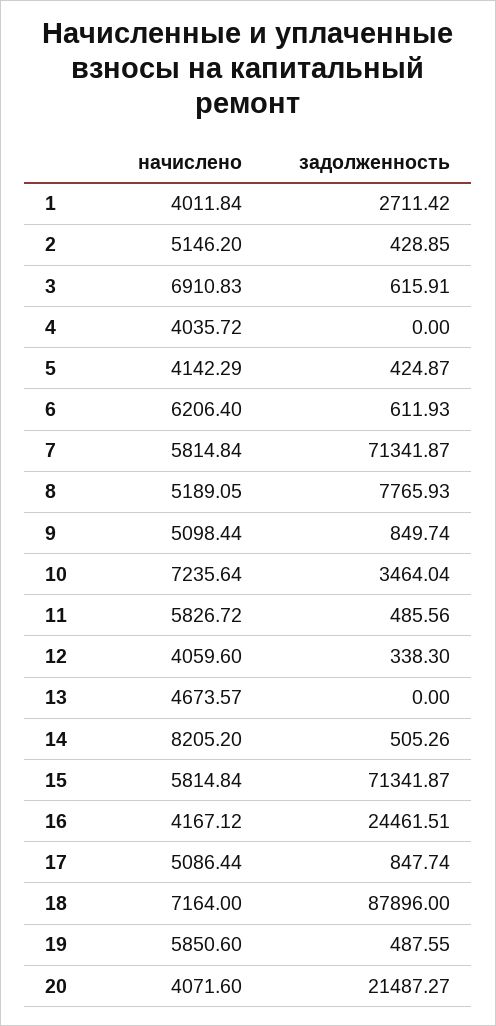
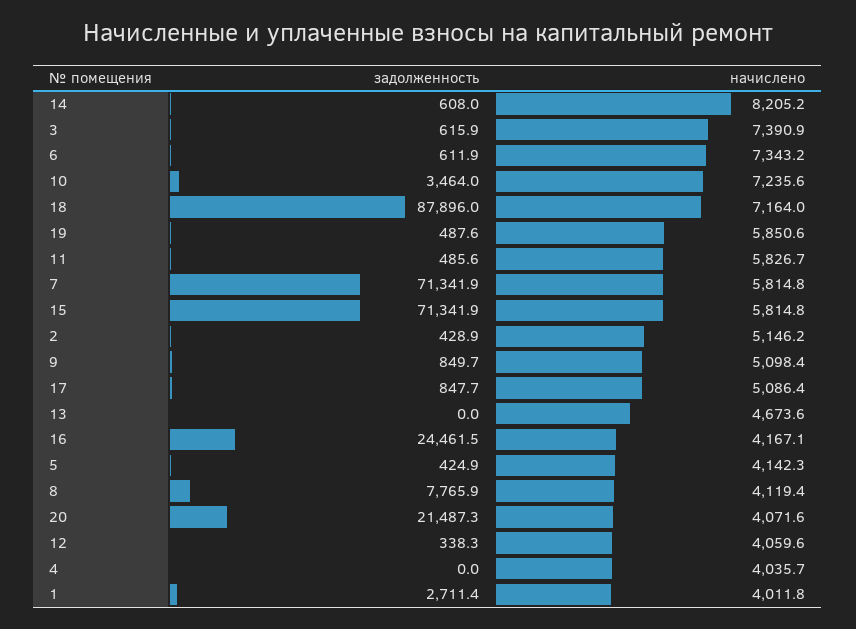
начислено, 3: 6910.83 -> 7390.9
начислено, 6: 6206.4 -> 7343.2
начислено, 8: 5189.05 -> 4119.4
задолженность, 14: 505.26 -> 608

